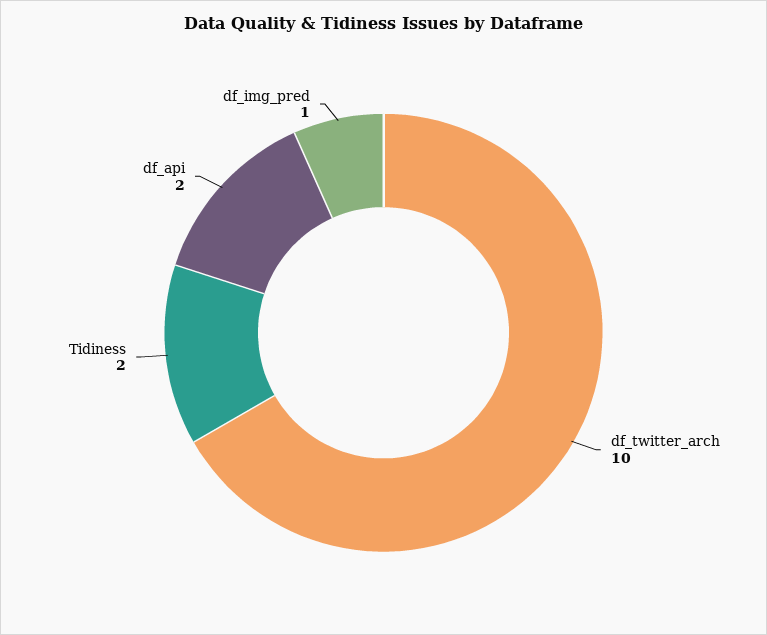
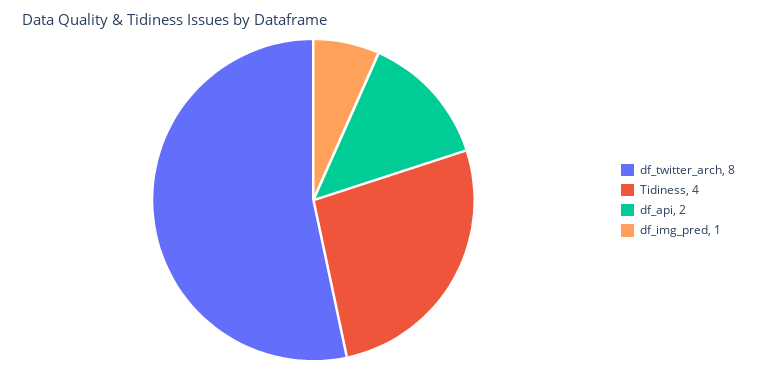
df_twitter_arch: 10 -> 8
Tidiness: 2 -> 4

